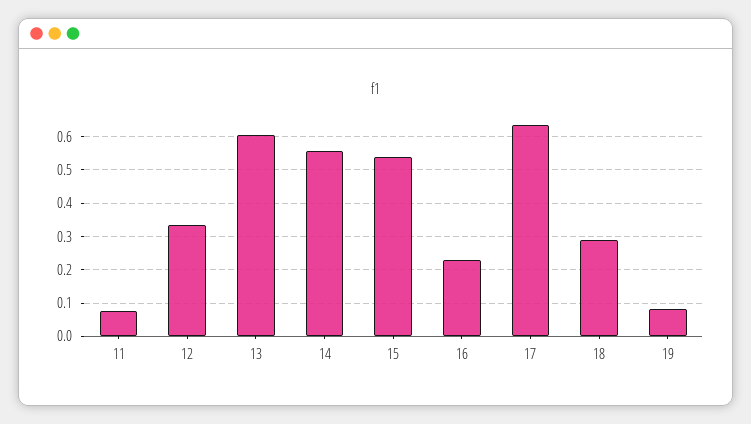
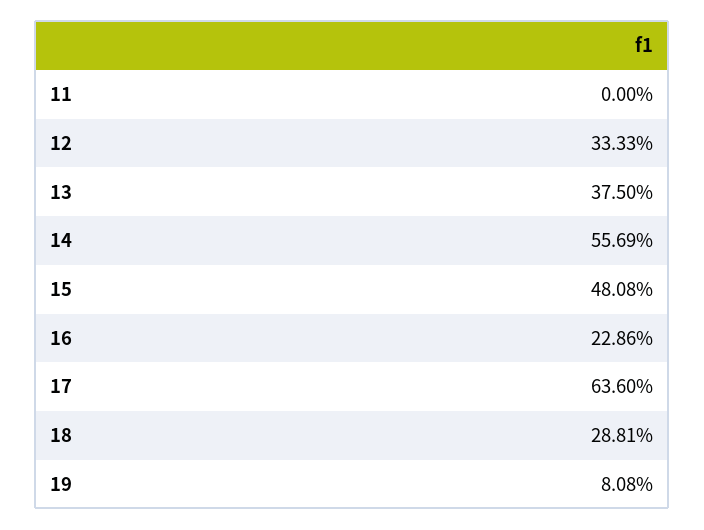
11: 0.08 -> 0
13: 0.6 -> 0.375
15: 0.54 -> 0.4808

